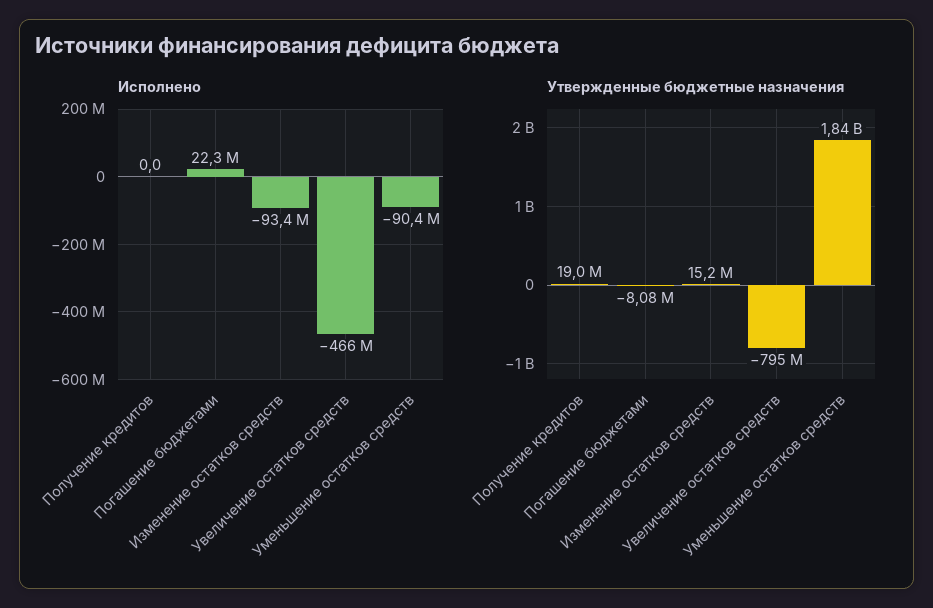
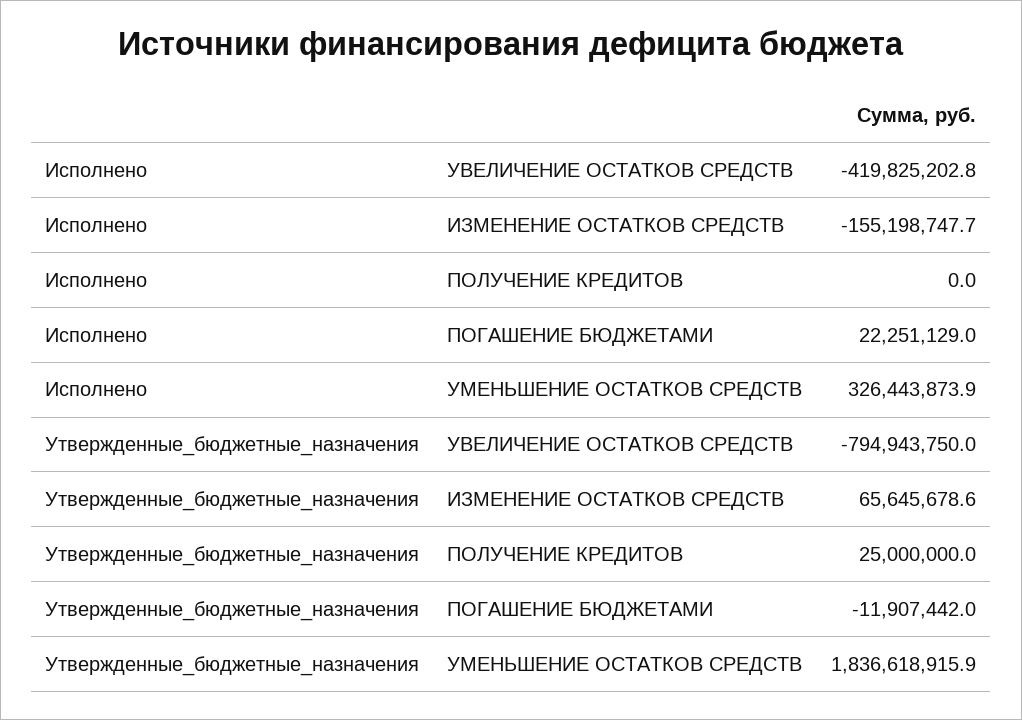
Исполнено, Изменение остатков средств: -93400000 -> -155198747.7
Исполнено, Увеличение остатков средств: -466000000 -> -419825202.8
Исполнено, Уменьшение остатков средств: -90400000 -> 326443873.9
Утвержденные бюджетные назначения, Получение кредитов: 19000000 -> 25000000
Утвержденные бюджетные назначения, Погашение бюджетами: -8080000 -> -11907442
Утвержденные бюджетные назначения, Изменение остатков средств: 15200000 -> 65645678.6

